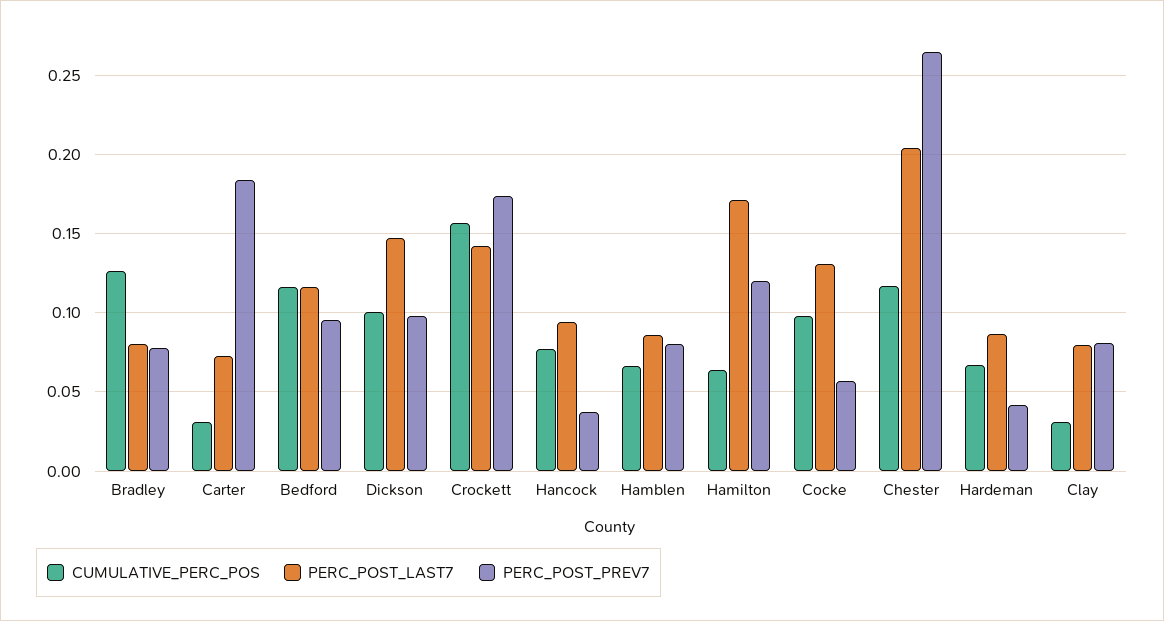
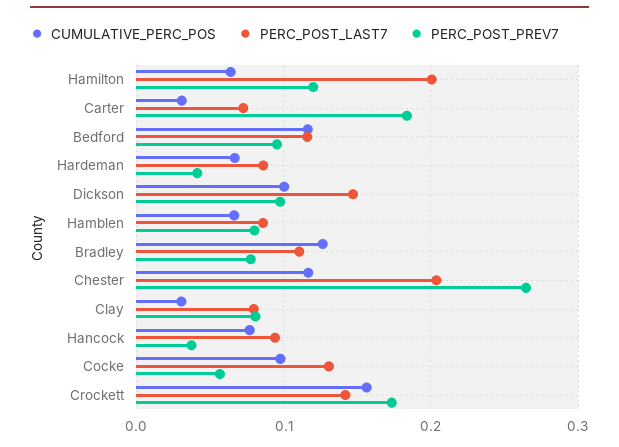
PERC_POST_LAST7, Bradley: 0.08 -> 0.11
PERC_POST_LAST7, Hamilton: 0.17 -> 0.2

